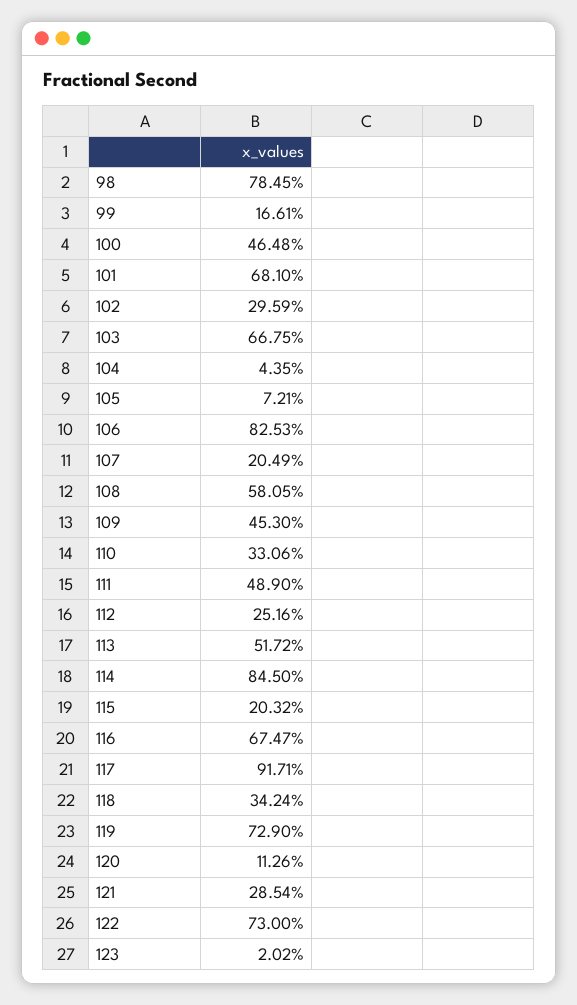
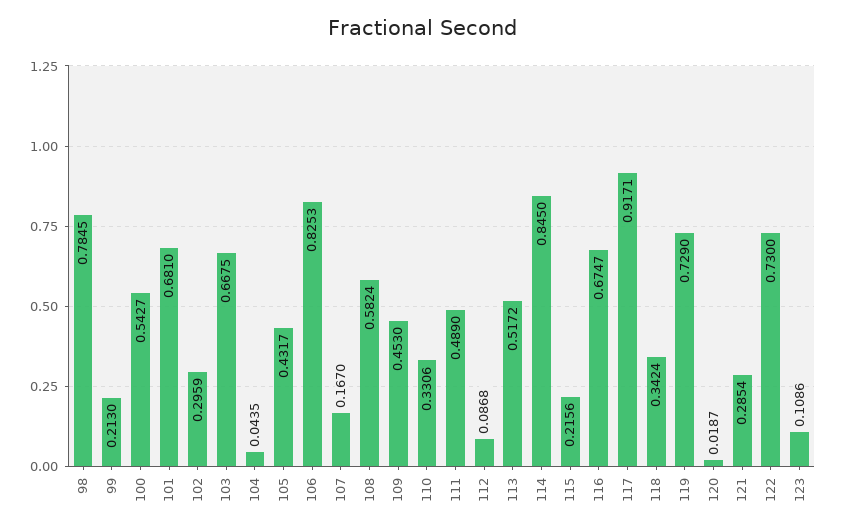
99: 0.1661 -> 0.213
100: 0.4648 -> 0.5427
105: 0.0721 -> 0.4317
107: 0.2049 -> 0.167
108: 0.5805 -> 0.5824
112: 0.2516 -> 0.0868
115: 0.2032 -> 0.2156
120: 0.1126 -> 0.0187
123: 0.0202 -> 0.1086

